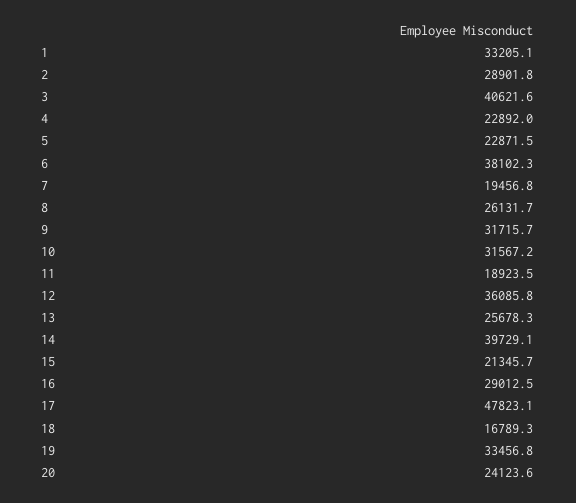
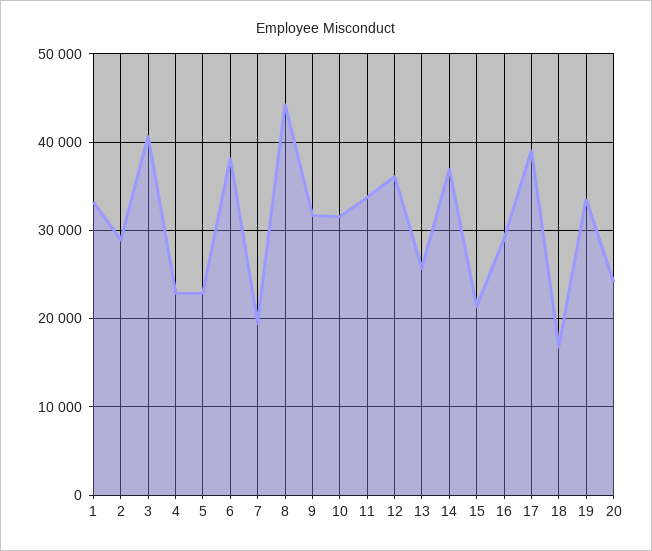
8: 26131.7 -> 44000
11: 18923.5 -> 34000
14: 39729.1 -> 37000
17: 47823.1 -> 39000

